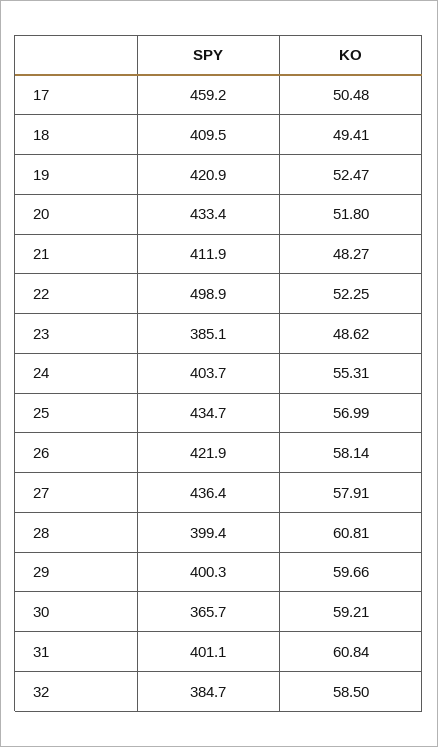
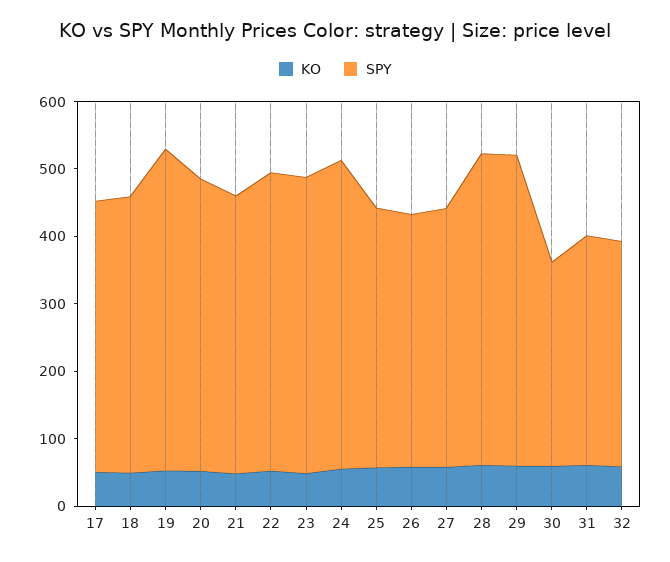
SPY, 17: 459.2 -> 400
SPY, 19: 420.9 -> 480
SPY, 22: 498.9 -> 440
SPY, 23: 385.1 -> 440
SPY, 24: 403.7 -> 460
SPY, 25: 434.7 -> 380
SPY, 26: 421.9 -> 380
SPY, 27: 436.4 -> 380
SPY, 28: 399.4 -> 460
SPY, 29: 400.3 -> 460
SPY, 30: 365.7 -> 300
SPY, 31: 401.1 -> 340
SPY, 32: 384.7 -> 340

